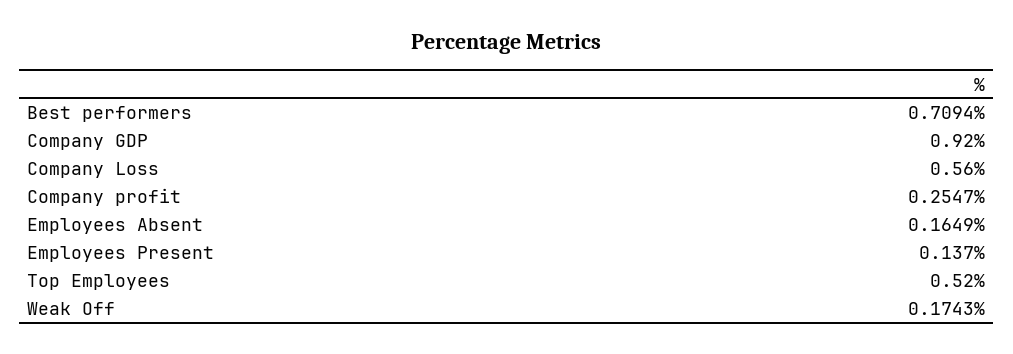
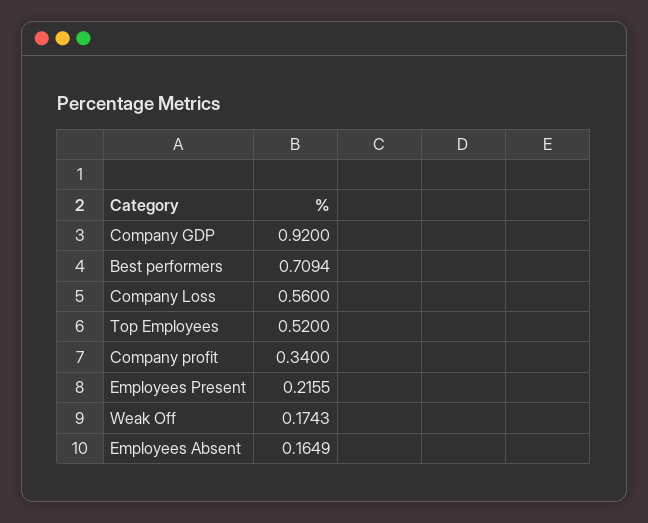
Company profit: 0.2547 -> 0.34
Employees Present: 0.137 -> 0.2155

